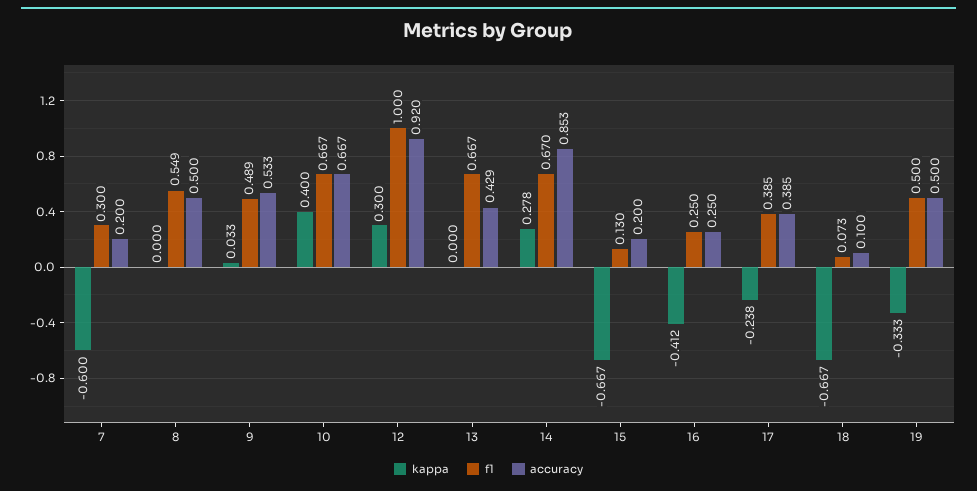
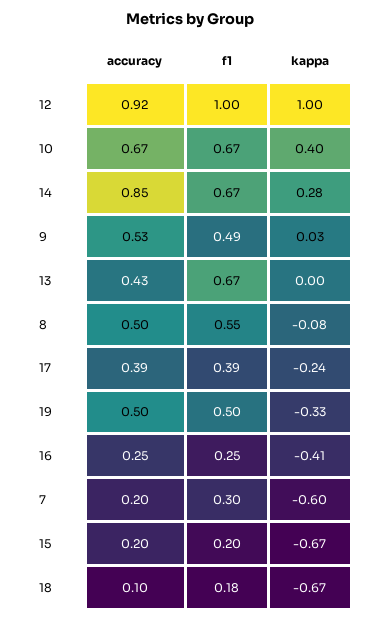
kappa, 8: 0 -> -0.08
kappa, 12: 0.3 -> 1
f1, 15: 0.13 -> 0.2
f1, 18: 0.073 -> 0.18

